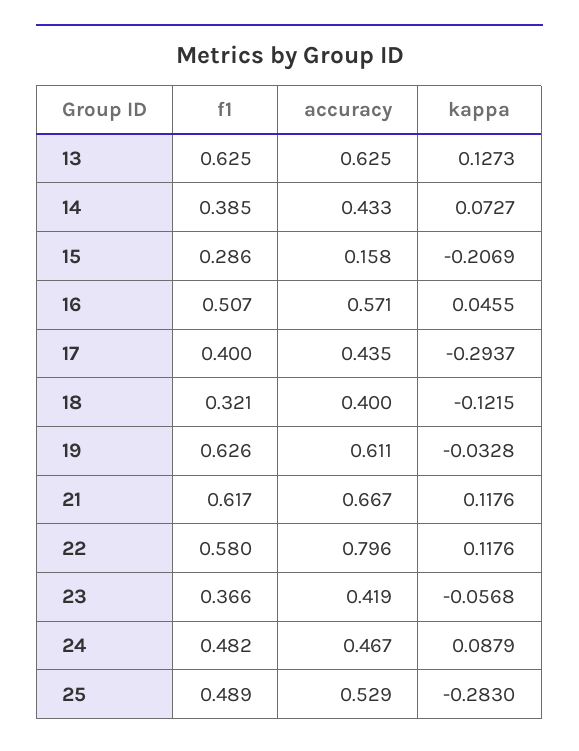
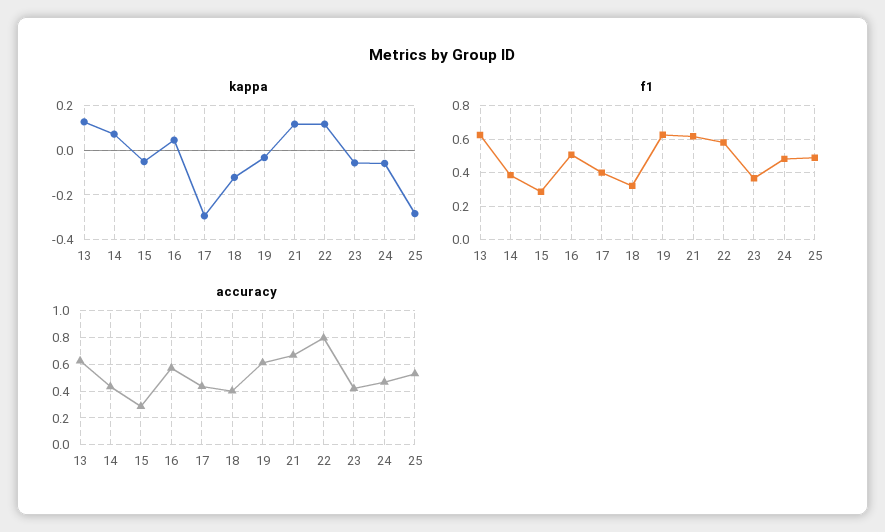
accuracy, 15: 0.158 -> 0.3
kappa, 15: -0.2069 -> -0.05
kappa, 24: 0.0879 -> -0.05

